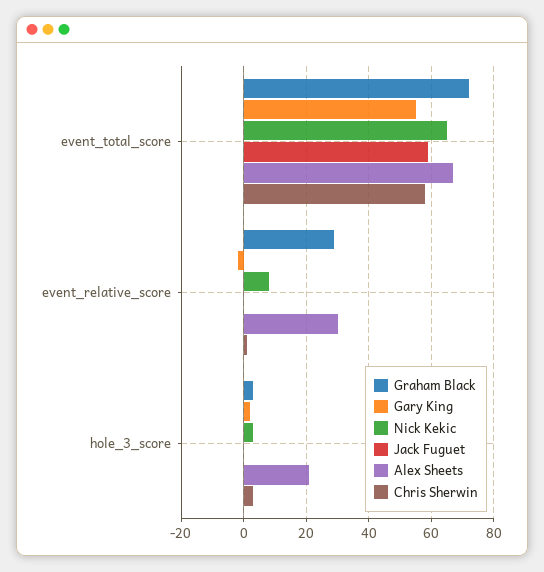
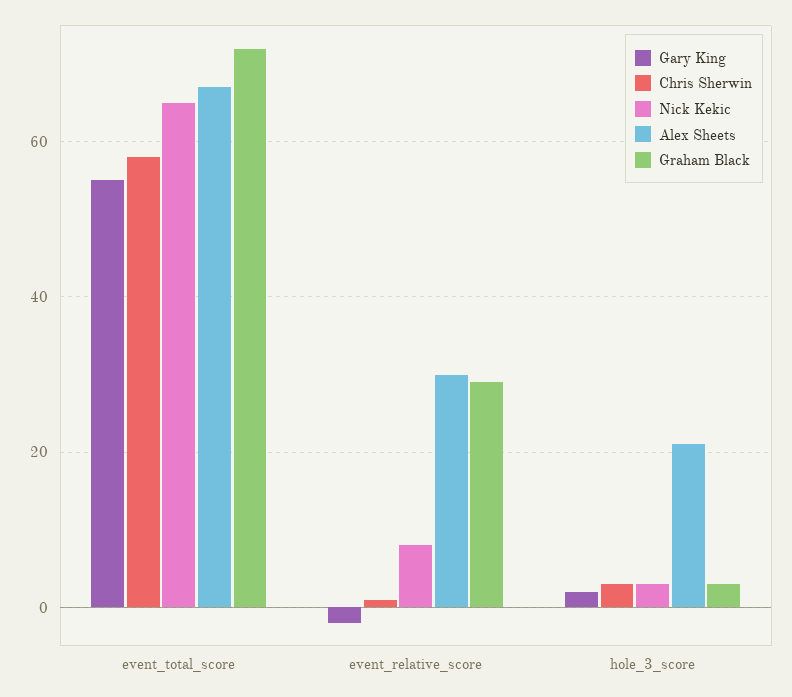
Jack Fuguet, event_total_score: 60 -> none
Jack Fuguet, event_relative_score: 0 -> none
Jack Fuguet, hole_3_score: 0 -> none

